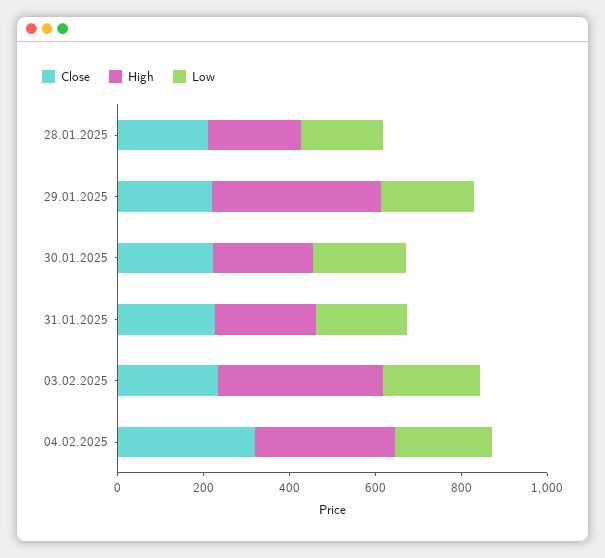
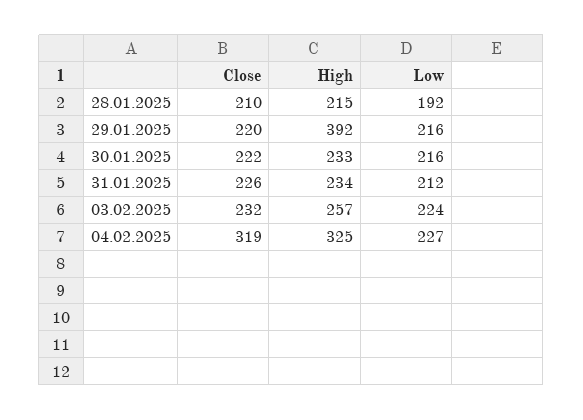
High, 03.02.2025: 400 -> 257

